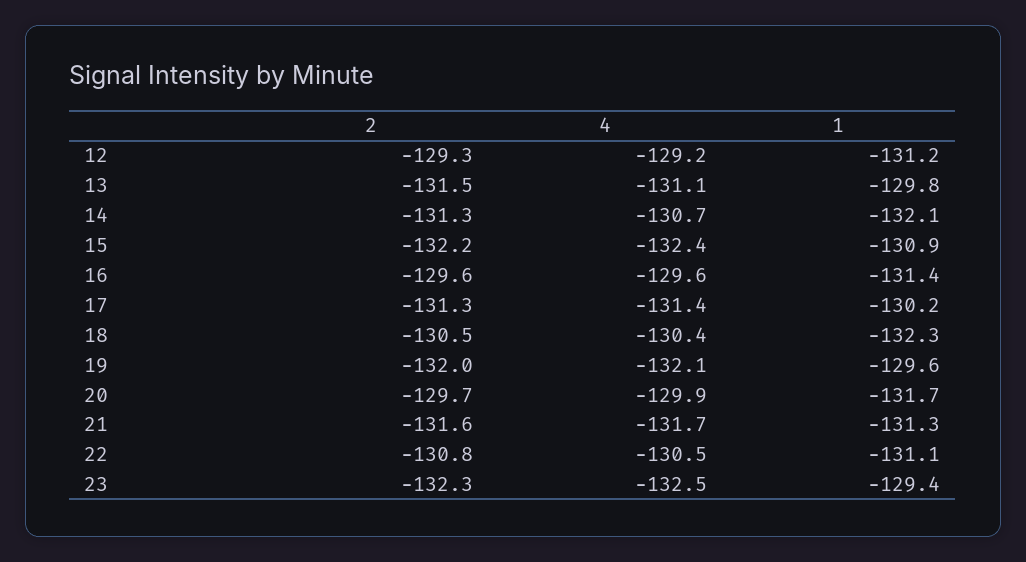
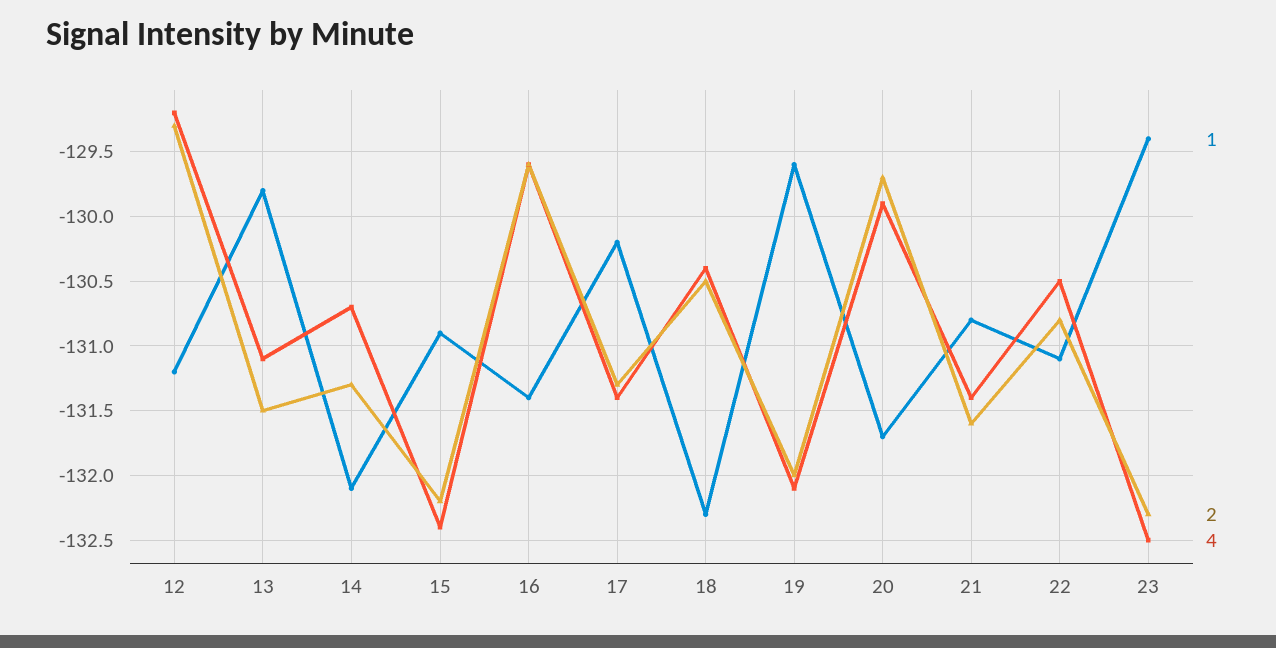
4, 21: -131.7 -> -131.4
1, 21: -131.3 -> -130.8

